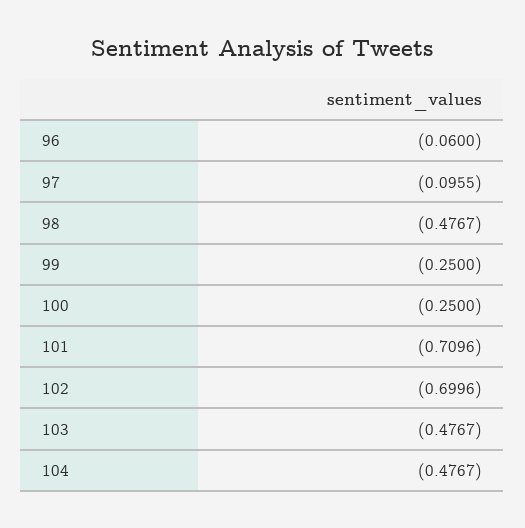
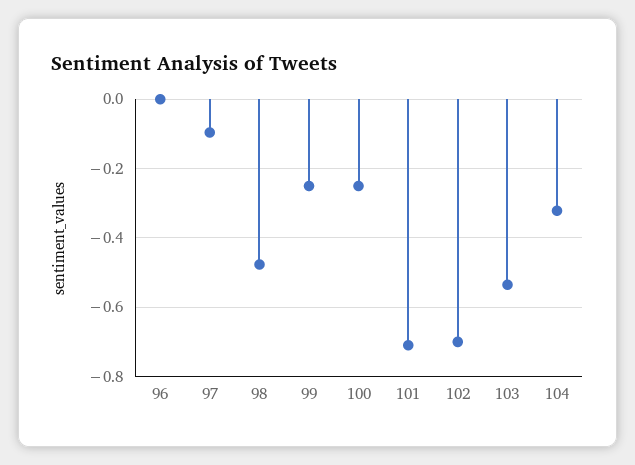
96: -0.06 -> 0
103: -0.4767 -> -0.54
104: -0.4767 -> -0.32

